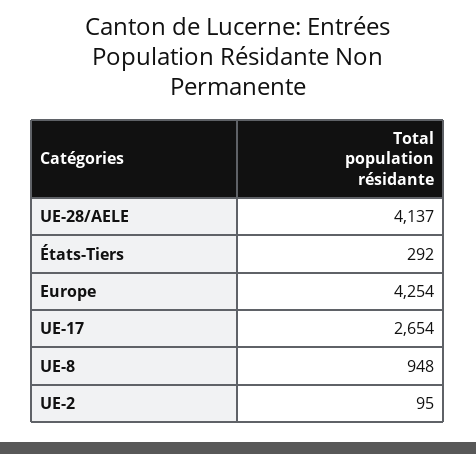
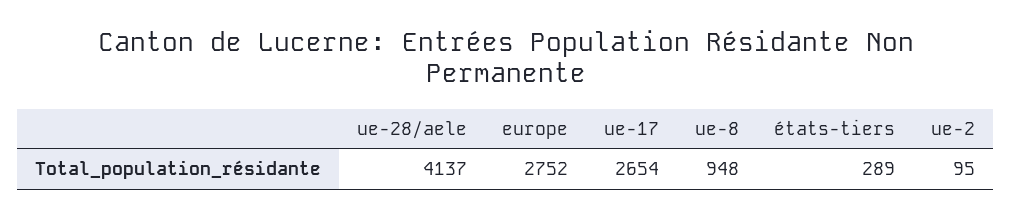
États-Tiers: 292 -> 289
Europe: 4254 -> 2752

